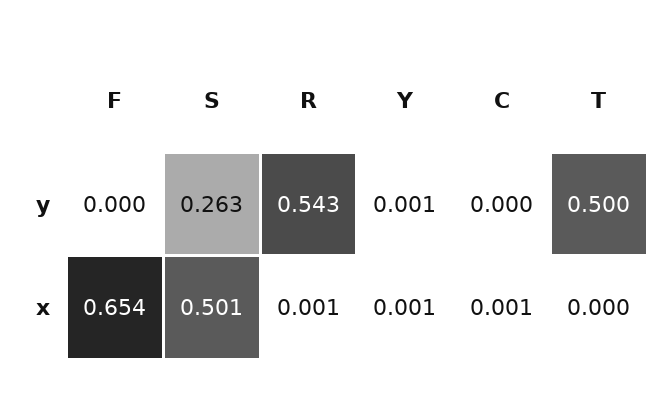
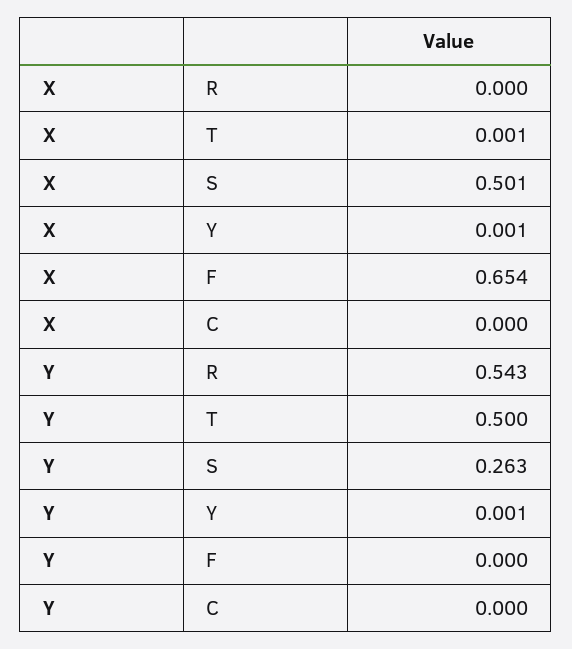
R, x: 0.001 -> 0
C, x: 0.001 -> 0
T, x: 0 -> 0.001

